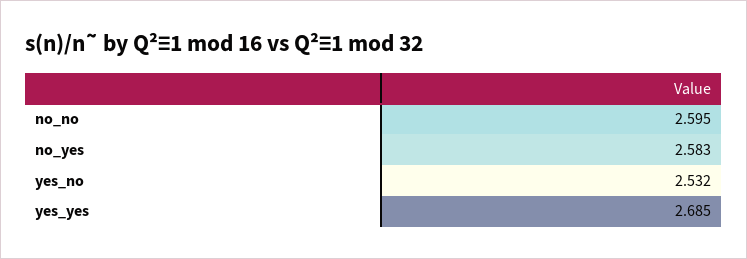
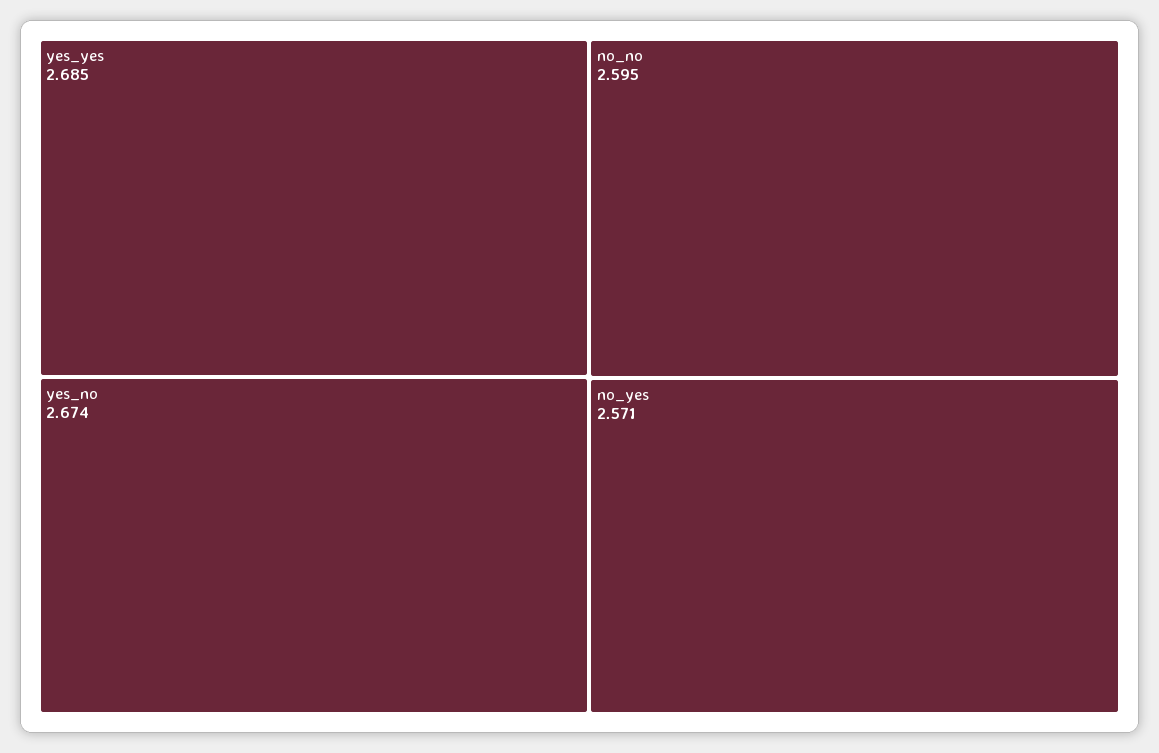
no_yes: 2.583 -> 2.571
yes_no: 2.532 -> 2.674

